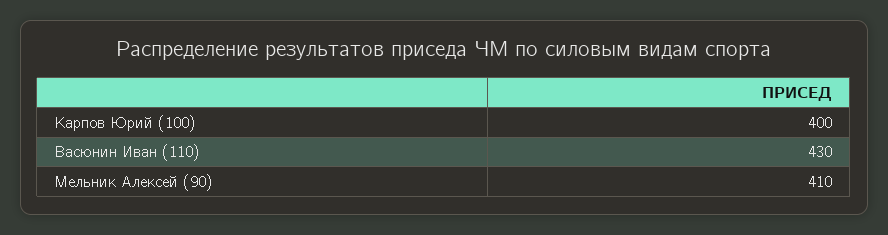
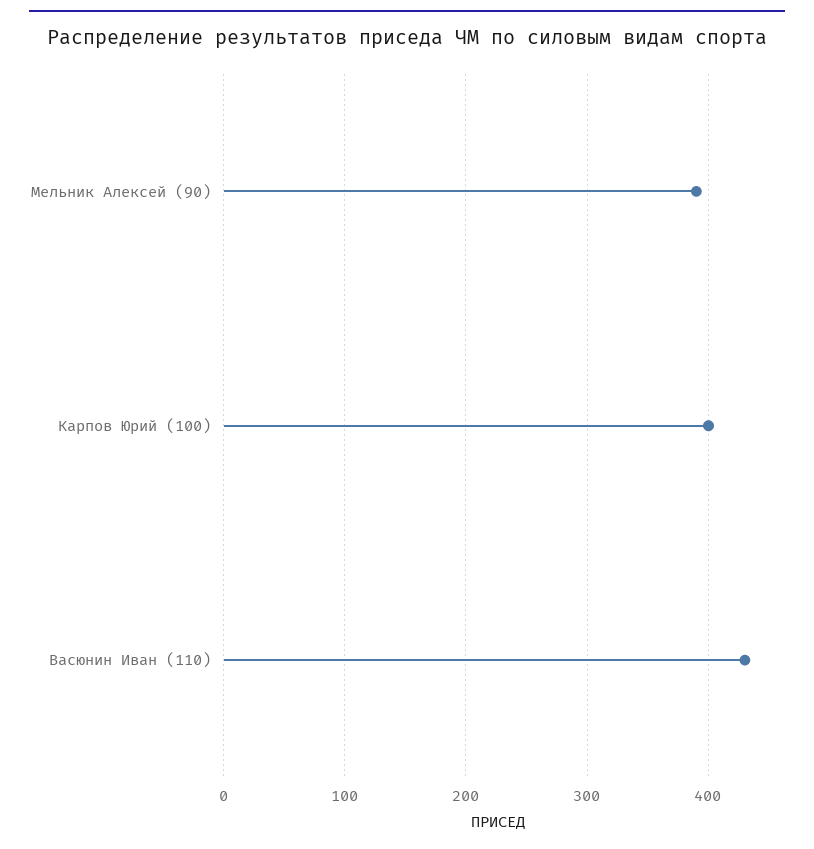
Мельник Алексей (90): 410 -> 390

